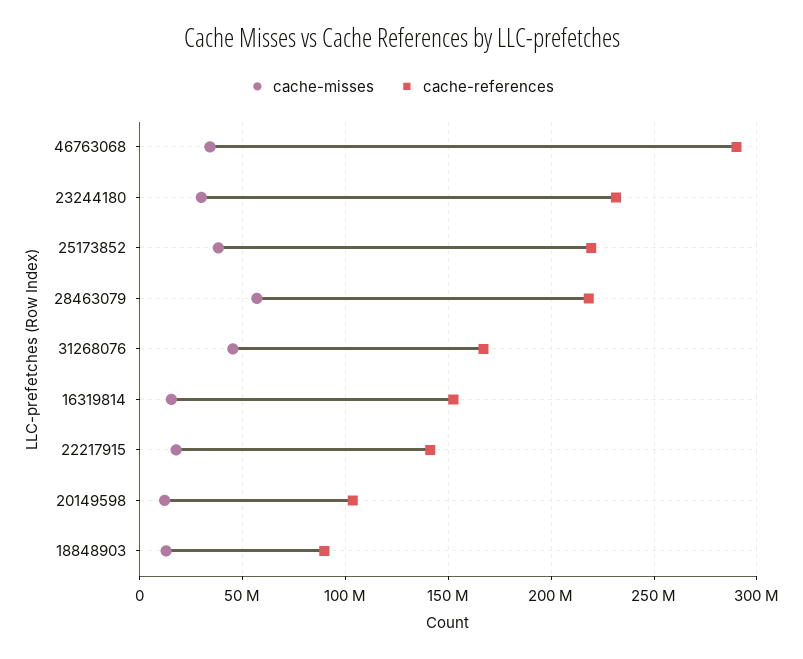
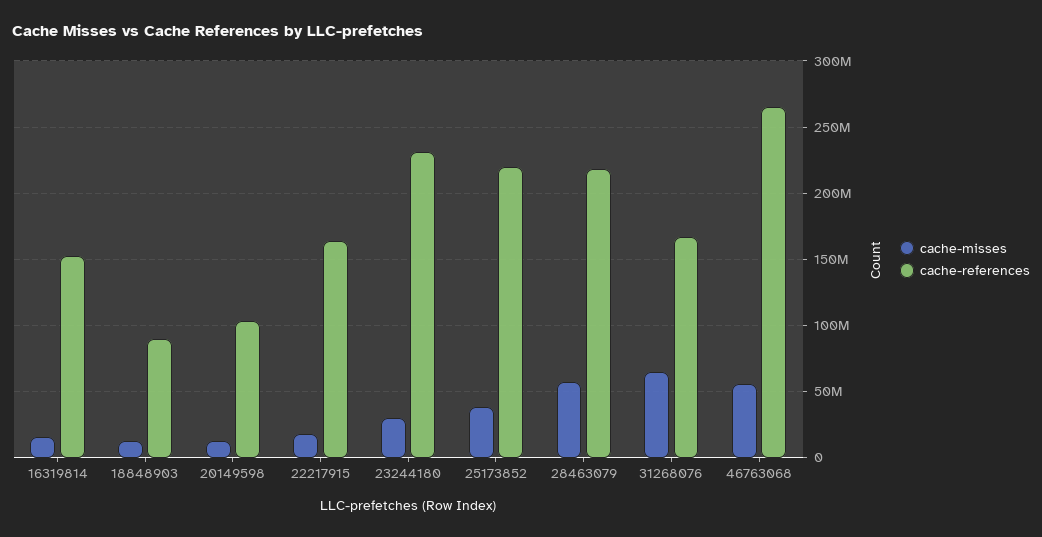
cache-misses, 46763068: 35000000 -> 55000000
cache-references, 46763068: 290000000 -> 265000000
cache-misses, 31268076: 45000000 -> 65000000
cache-references, 22217915: 140000000 -> 165000000

